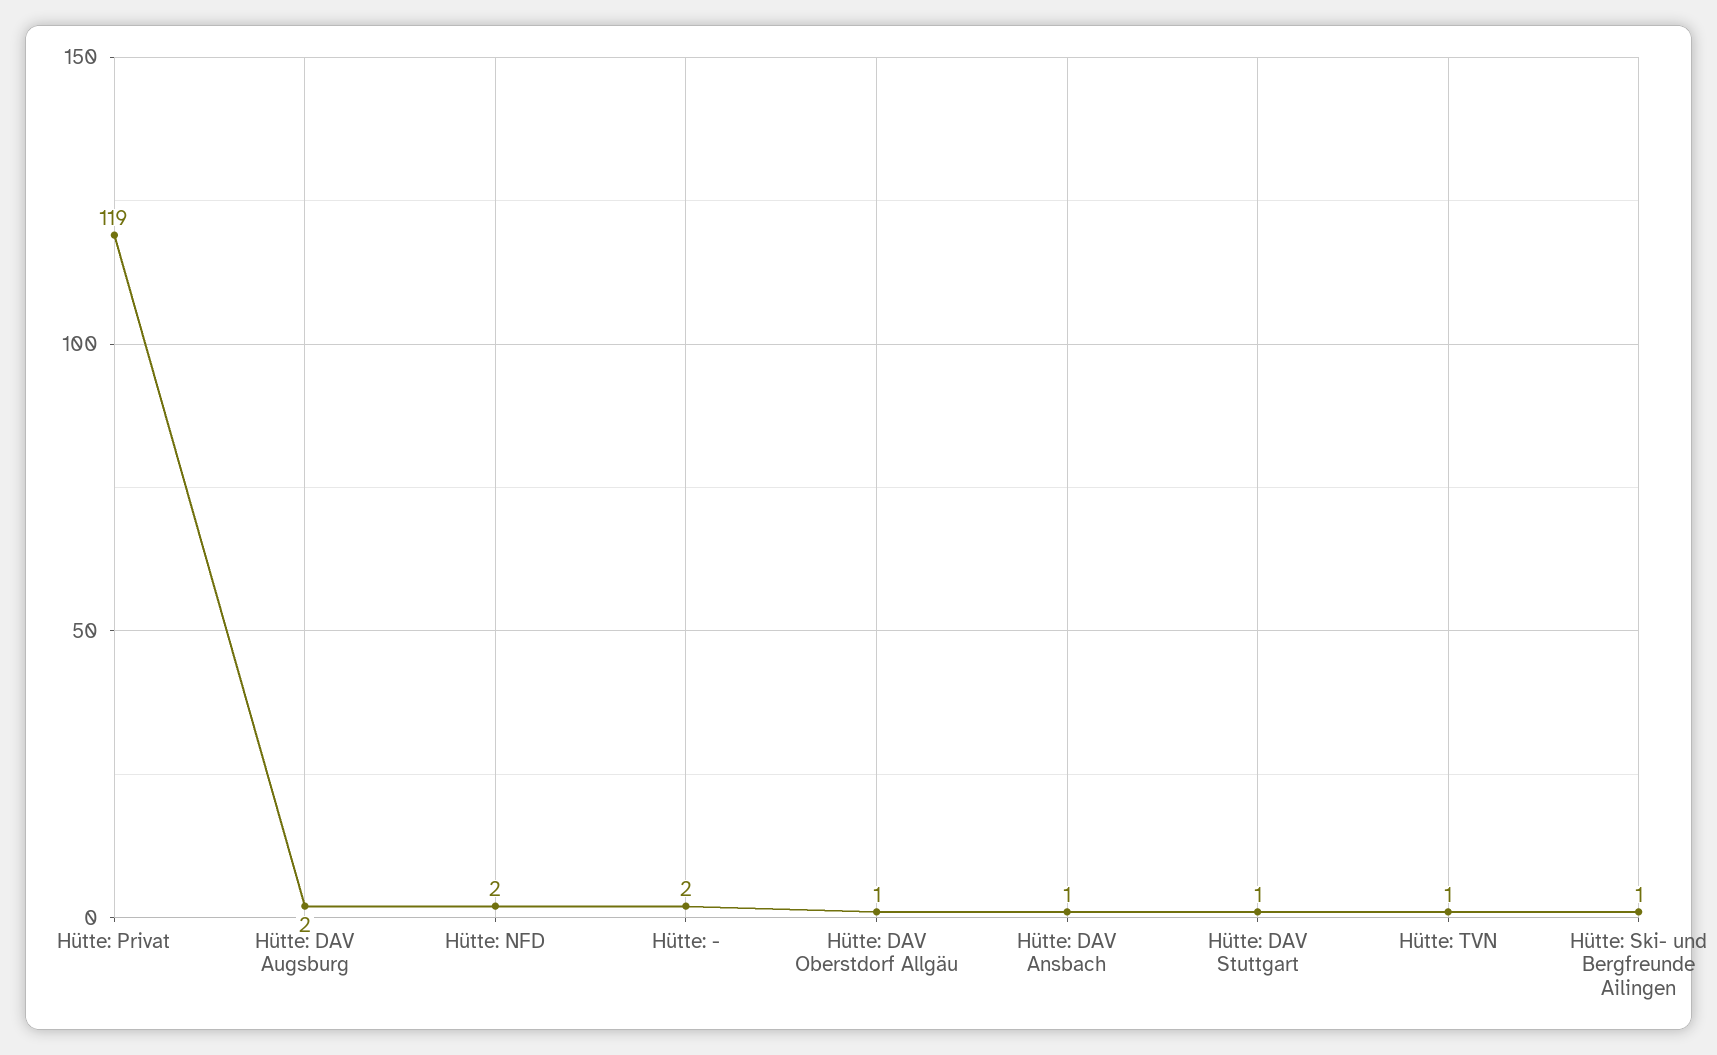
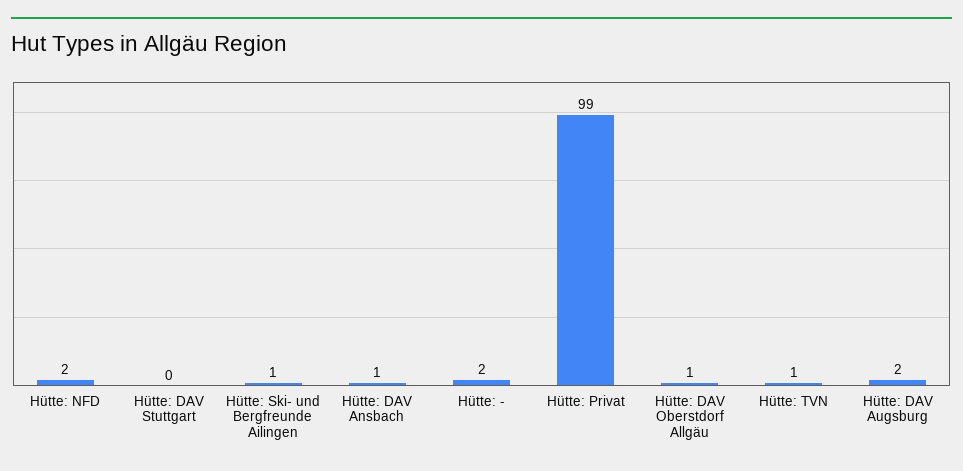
Hütte: Privat: 119 -> 99
Hütte: DAV Stuttgart: 1 -> 0

